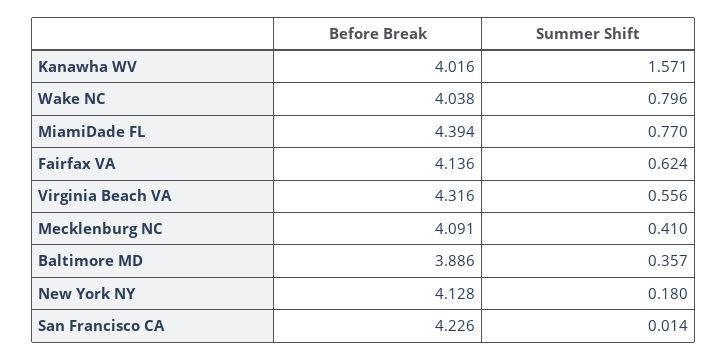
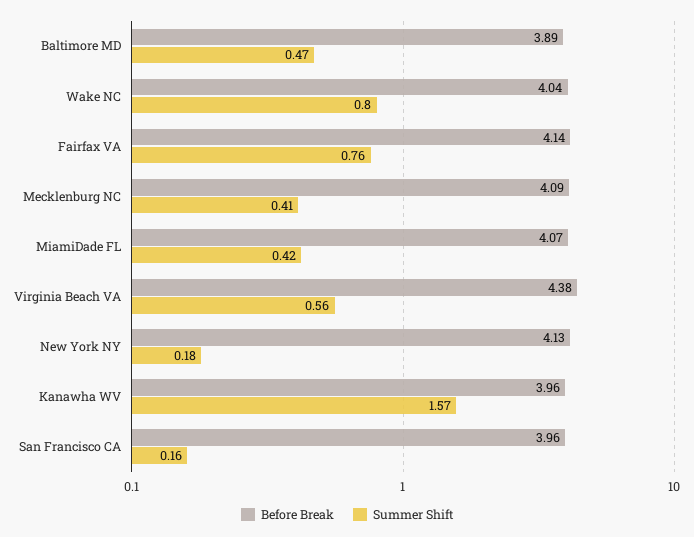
Before Break, Kanawha WV: 4.016 -> 3.96
Before Break, MiamiDade FL: 4.394 -> 4.07
Summer Shift, MiamiDade FL: 0.77 -> 0.42
Summer Shift, Fairfax VA: 0.624 -> 0.76
Before Break, Virginia Beach VA: 4.316 -> 4.38
Summer Shift, Baltimore MD: 0.357 -> 0.47
Before Break, San Francisco CA: 4.226 -> 3.96
Summer Shift, San Francisco CA: 0.014 -> 0.16

